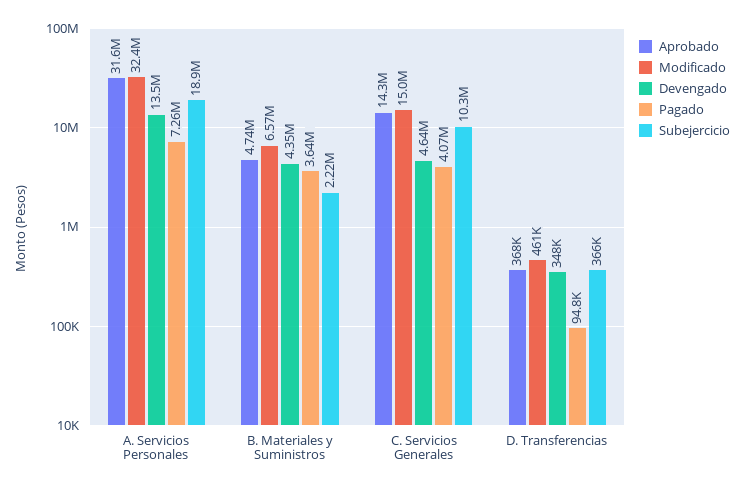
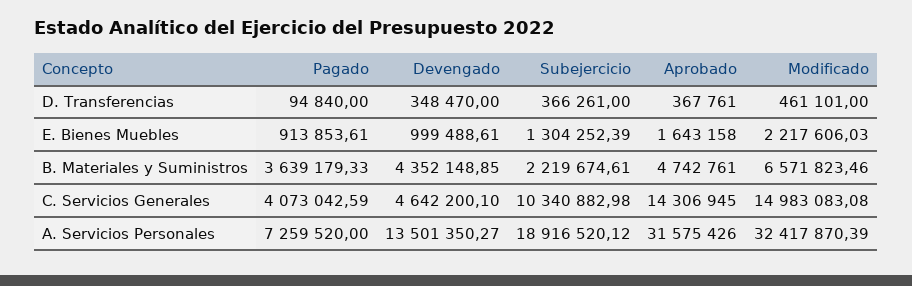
Pagado, E. Bienes Muebles: none -> 913853.61
Devengado, E. Bienes Muebles: none -> 999488.61
Subejercicio, E. Bienes Muebles: none -> 1304252.39
Aprobado, E. Bienes Muebles: none -> 1643158
Modificado, E. Bienes Muebles: none -> 2217606.03

